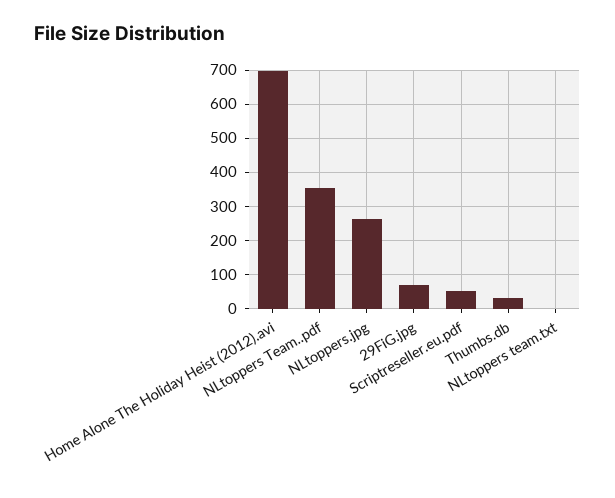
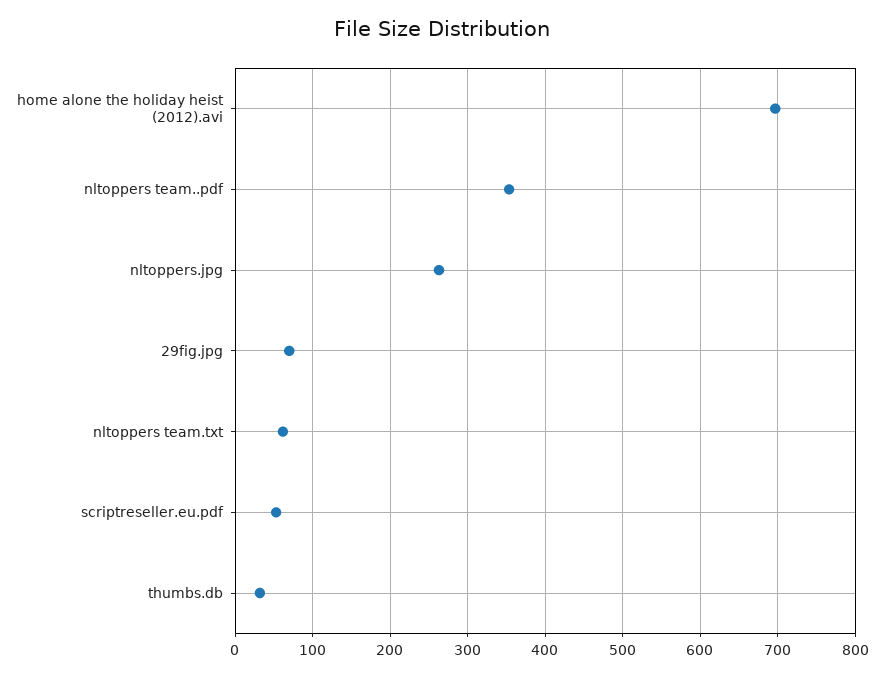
NLtoppers team.txt: 0 -> 60

